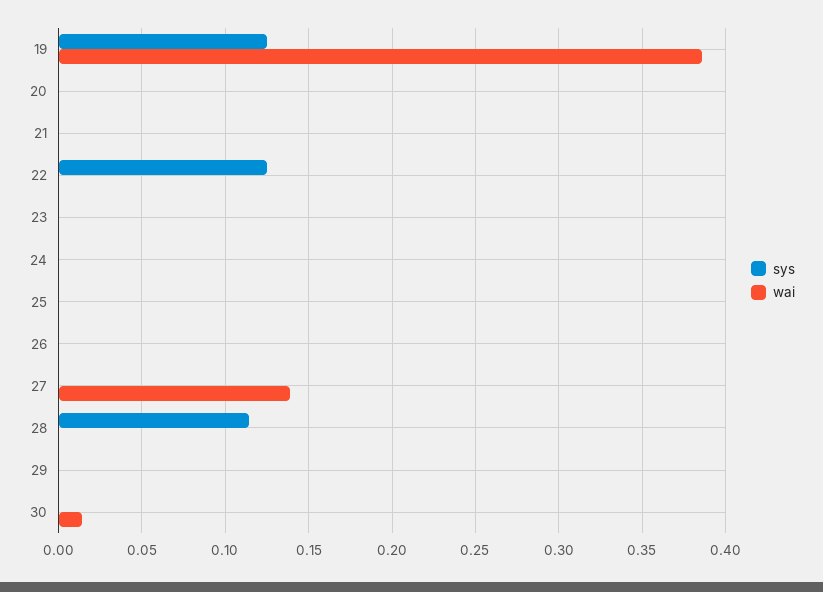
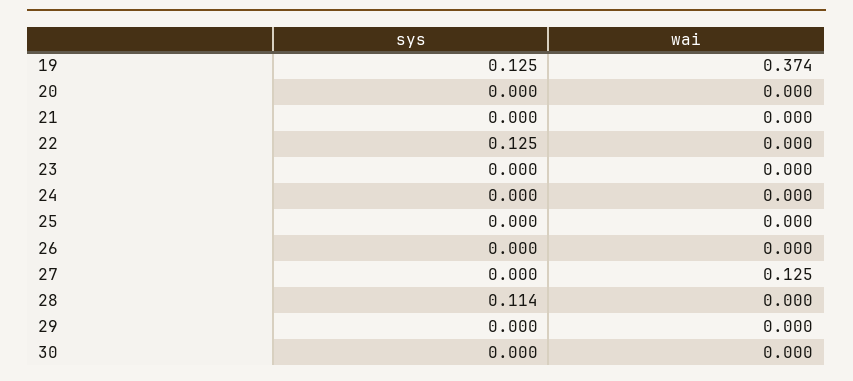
wai, 19: 0.385 -> 0.374
wai, 27: 0.14 -> 0.125
wai, 30: 0.015 -> 0

